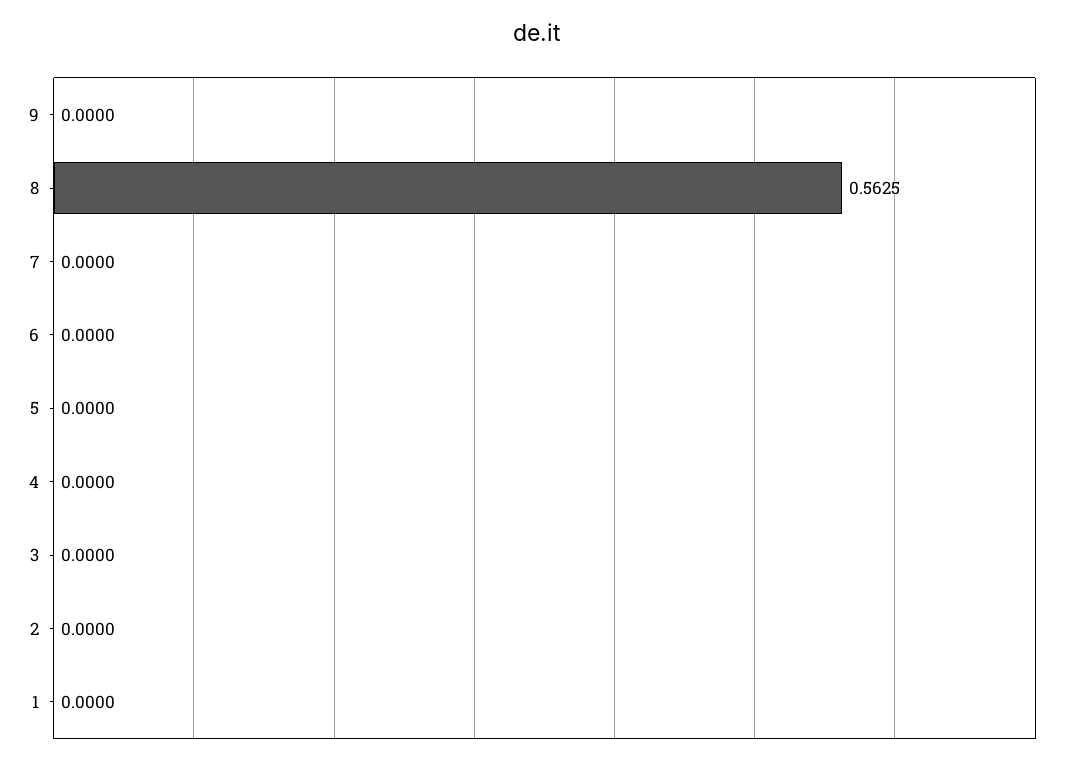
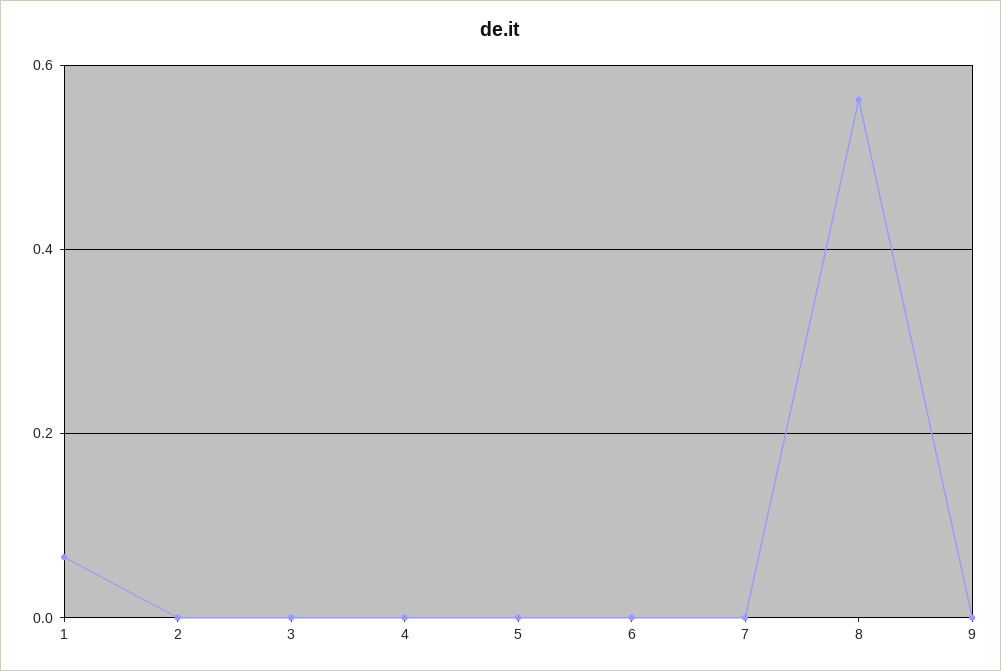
1: 0 -> 0.06

